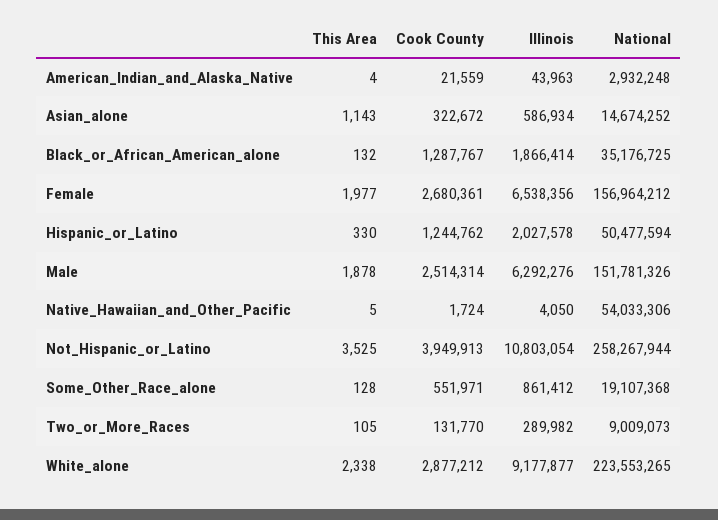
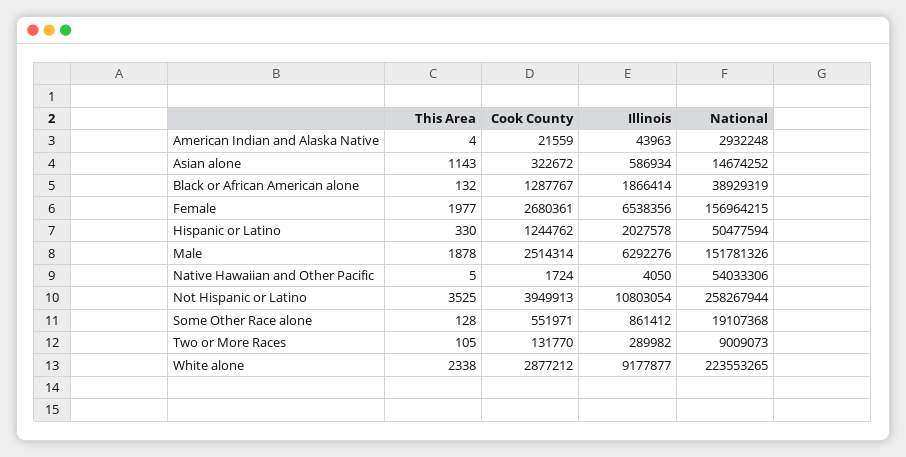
National, Black_or_African_American_alone: 35176725 -> 38929319
National, Female: 156964212 -> 156964215

